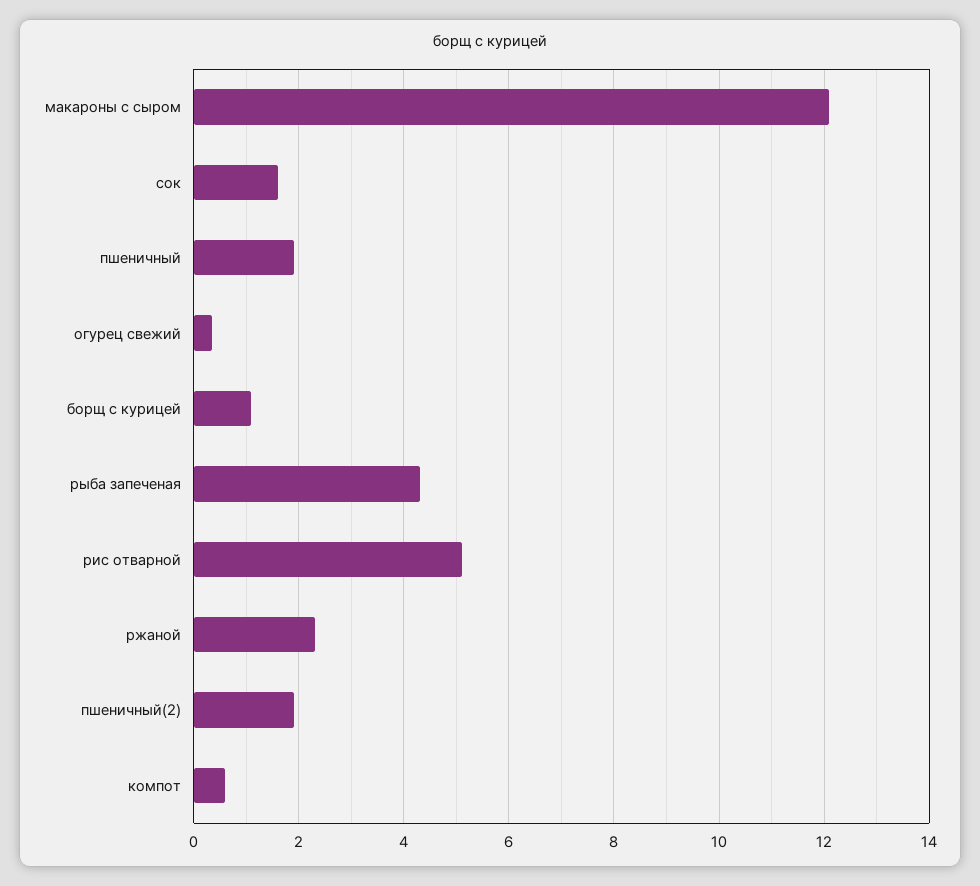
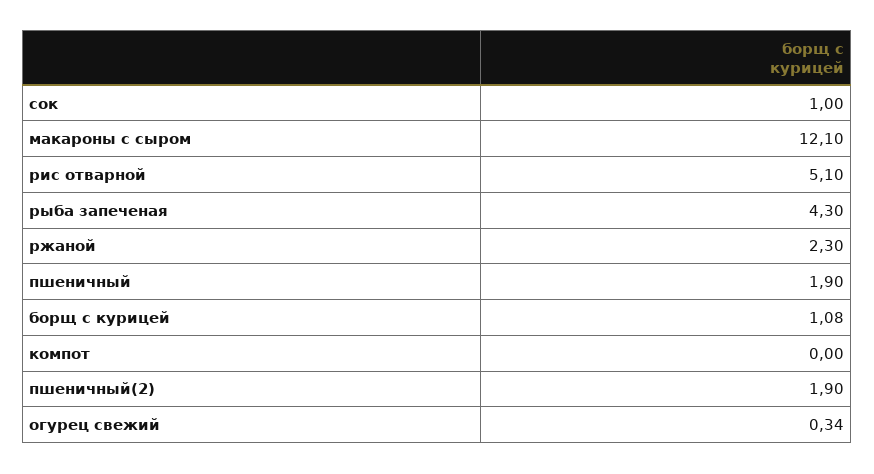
сок: 1.6 -> 1
компот: 0.6 -> 0

